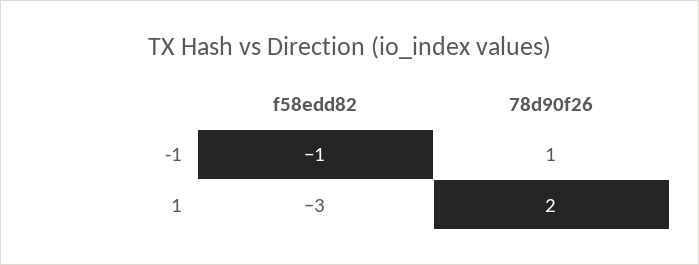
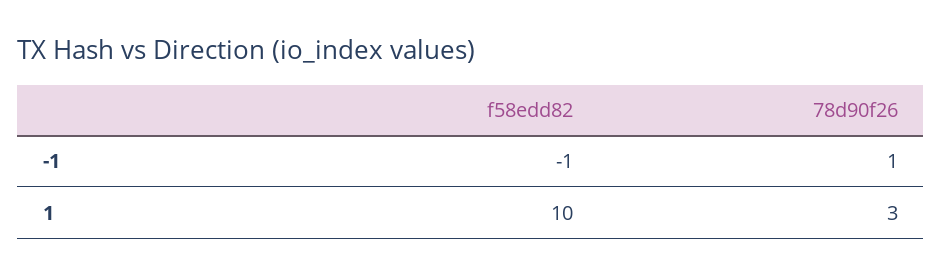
f58edd82, 1: -3 -> 10
78d90f26, 1: 2 -> 3

